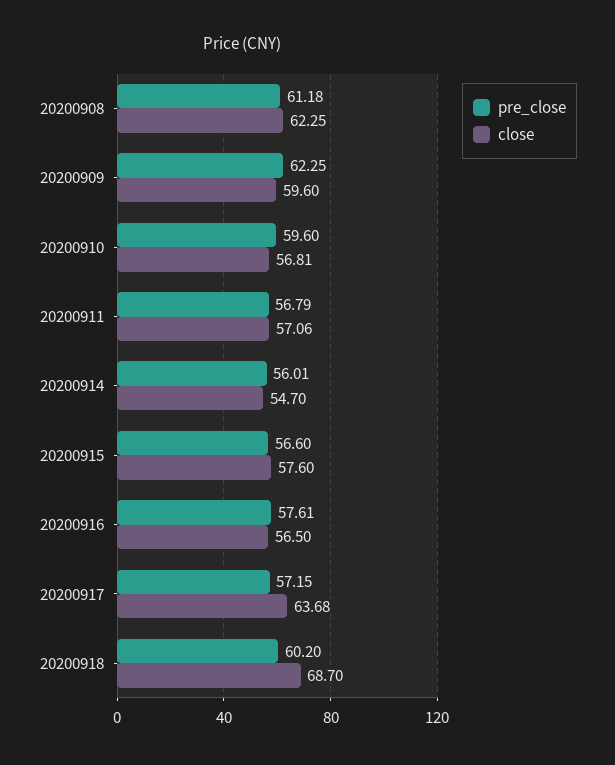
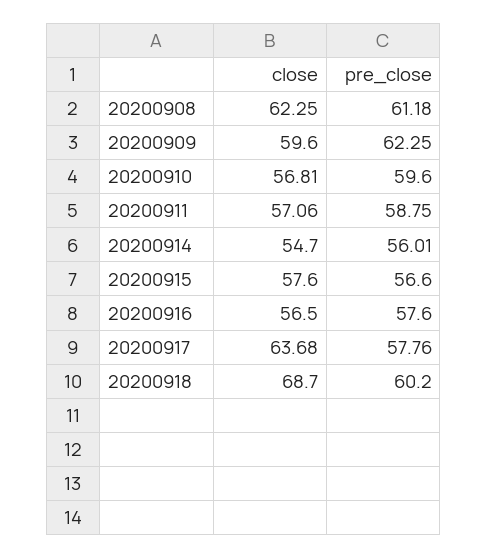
pre_close, 20200911: 56.79 -> 58.75
pre_close, 20200916: 57.61 -> 57.6
pre_close, 20200917: 57.15 -> 57.76

